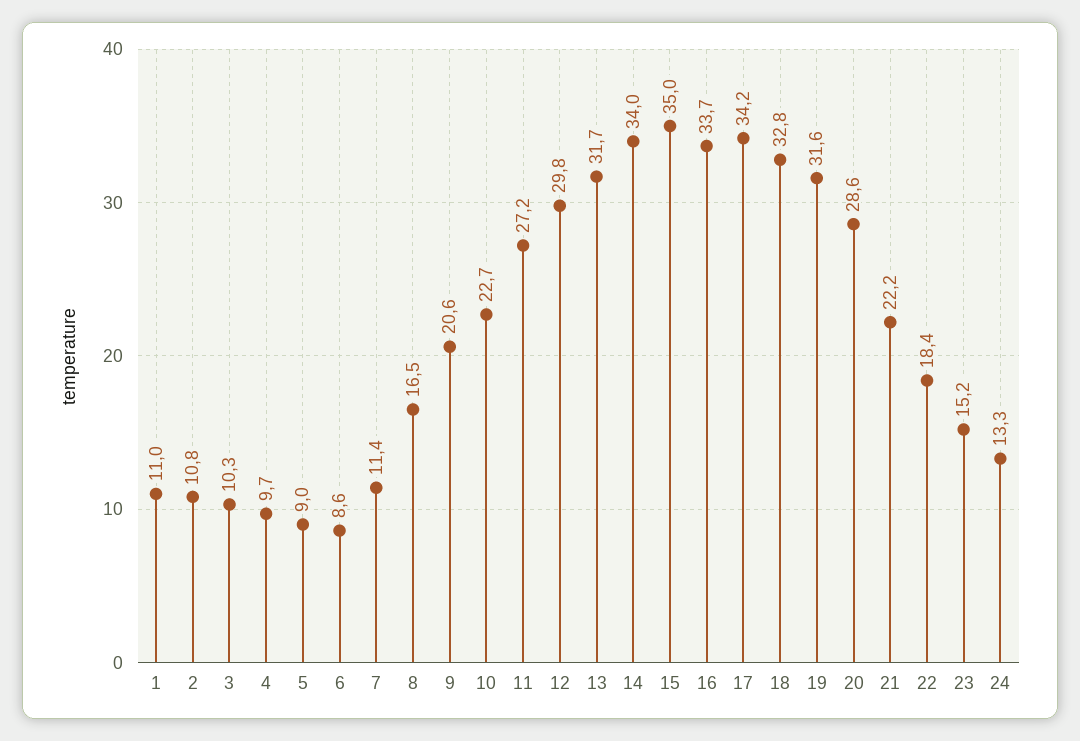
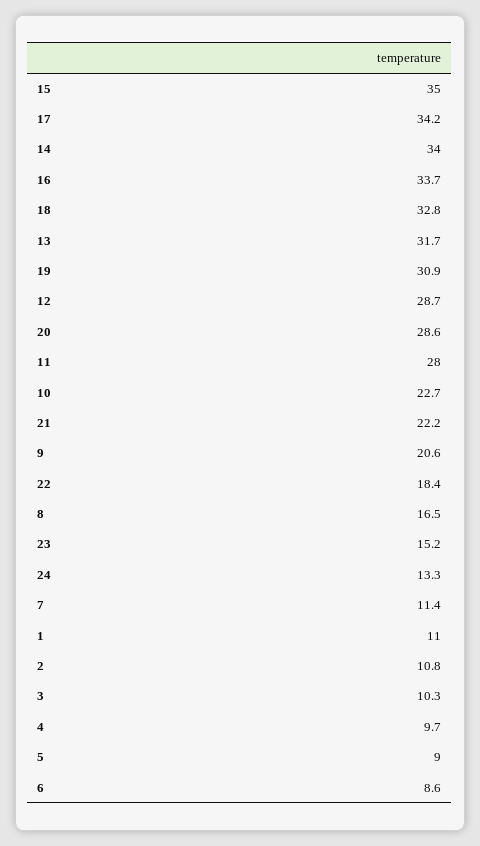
11: 27.2 -> 28
12: 29.8 -> 28.7
19: 31.6 -> 30.9

